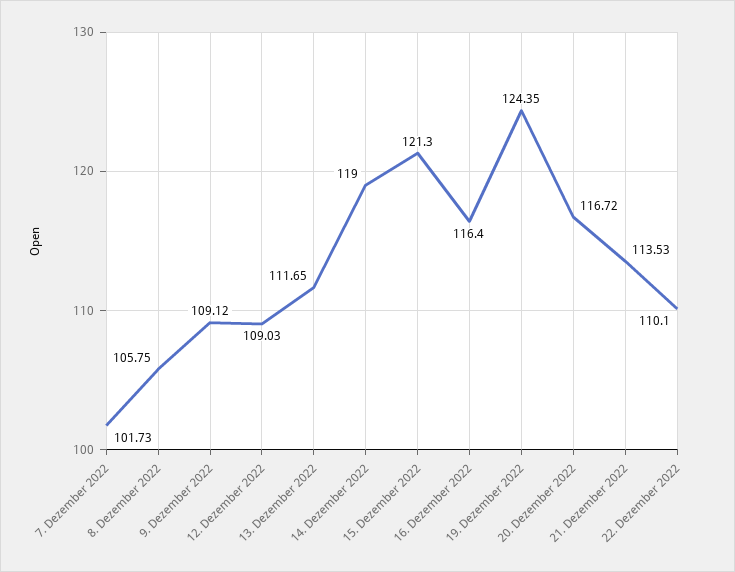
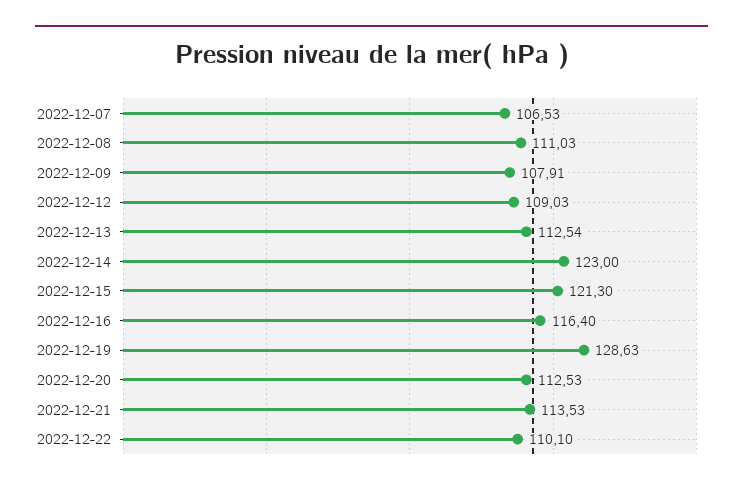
7. Dezember 2022: 101.73 -> 106.53
8. Dezember 2022: 105.75 -> 111.03
9. Dezember 2022: 109.12 -> 107.91
13. Dezember 2022: 111.65 -> 112.54
14. Dezember 2022: 119 -> 123
19. Dezember 2022: 124.35 -> 128.63
20. Dezember 2022: 116.72 -> 112.53

